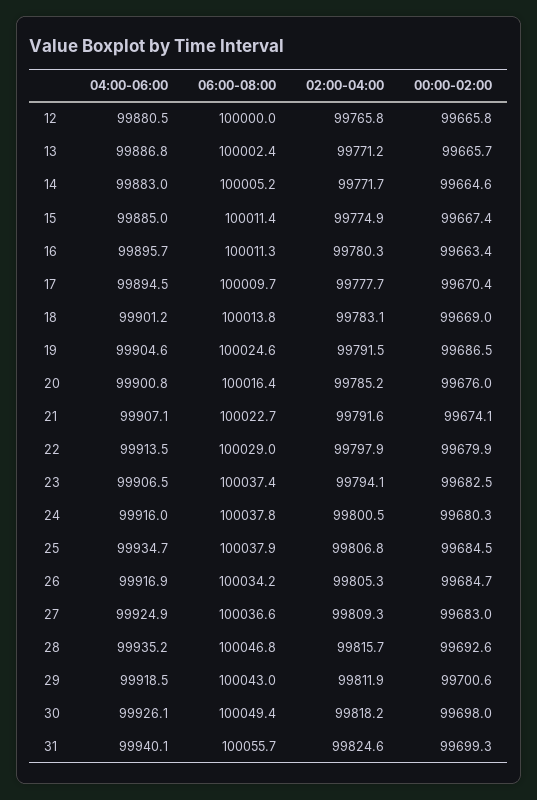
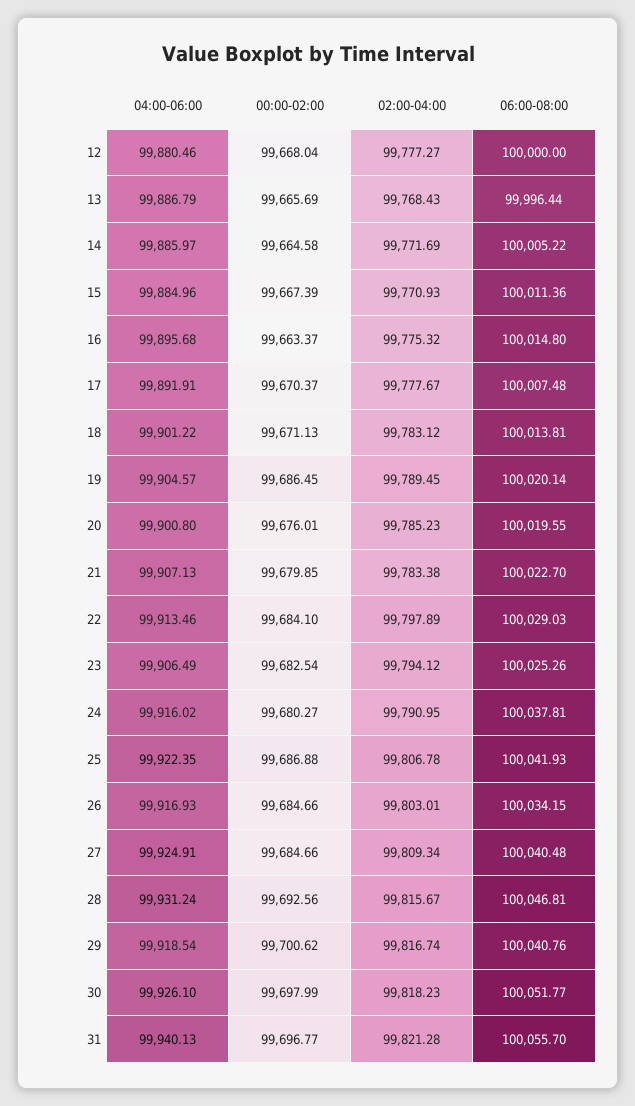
02:00-04:00, 12: 99765.8 -> 99777.27
00:00-02:00, 12: 99665.8 -> 99668.04
06:00-08:00, 13: 100002.4 -> 99996.44
02:00-04:00, 13: 99771.2 -> 99768.43
04:00-06:00, 14: 99883 -> 99885.97
02:00-04:00, 15: 99774.9 -> 99770.93
06:00-08:00, 16: 100011.3 -> 100014.8
02:00-04:00, 16: 99780.3 -> 99775.32
04:00-06:00, 17: 99894.5 -> 99891.91
06:00-08:00, 17: 100009.7 -> 100007.48
00:00-02:00, 18: 99669 -> 99671.13
06:00-08:00, 19: 100024.6 -> 100020.14
02:00-04:00, 19: 99791.5 -> 99789.45
06:00-08:00, 20: 100016.4 -> 100019.55
02:00-04:00, 21: 99791.6 -> 99783.38
00:00-02:00, 21: 99674.1 -> 99679.85
00:00-02:00, 22: 99679.9 -> 99684.1
06:00-08:00, 23: 100037.4 -> 100025.26
02:00-04:00, 24: 99800.5 -> 99790.95
04:00-06:00, 25: 99934.7 -> 99922.35
06:00-08:00, 25: 100037.9 -> 100041.93
00:00-02:00, 25: 99684.5 -> 99686.88
02:00-04:00, 26: 99805.3 -> 99803.01
06:00-08:00, 27: 100036.6 -> 100040.48
00:00-02:00, 27: 99683 -> 99684.66
04:00-06:00, 28: 99935.2 -> 99931.24
06:00-08:00, 29: 100043 -> 100040.76
02:00-04:00, 29: 99811.9 -> 99816.74
06:00-08:00, 30: 100049.4 -> 100051.77
02:00-04:00, 31: 99824.6 -> 99821.28
00:00-02:00, 31: 99699.3 -> 99696.77

